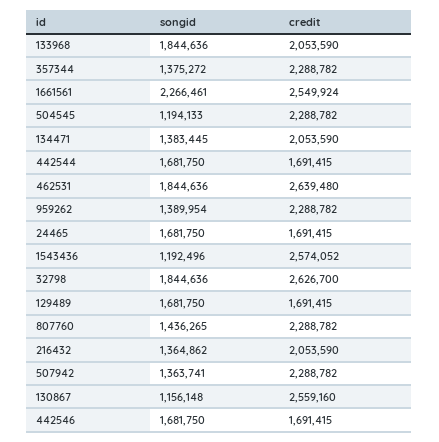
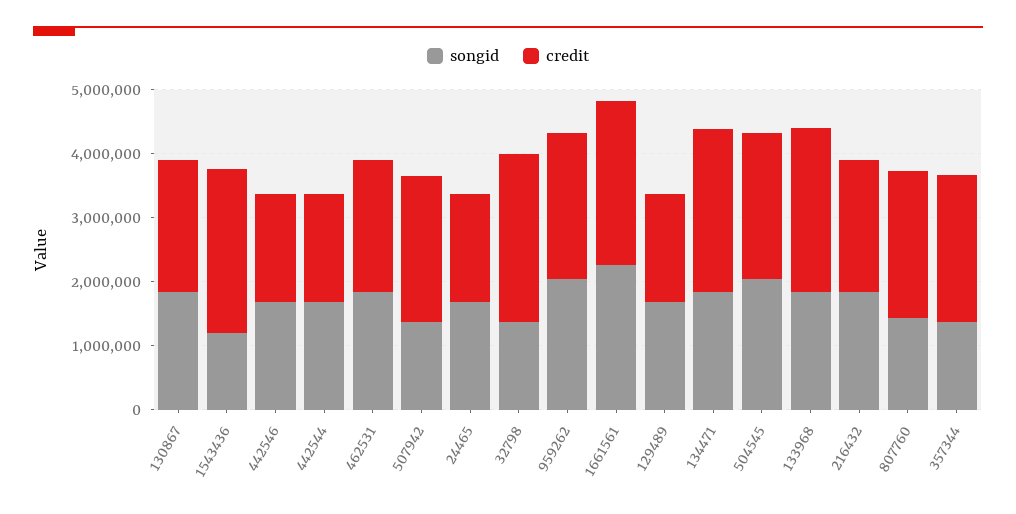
credit, 133968: 2053590 -> 2600000
songid, 504545: 1194133 -> 2000000
songid, 134471: 1383445 -> 1800000
credit, 134471: 2053590 -> 2600000
credit, 462531: 2639480 -> 2000000
songid, 959262: 1389954 -> 2000000
songid, 32798: 1844636 -> 1400000
songid, 216432: 1364862 -> 1800000
songid, 130867: 1156148 -> 1800000
credit, 130867: 2559160 -> 2000000

